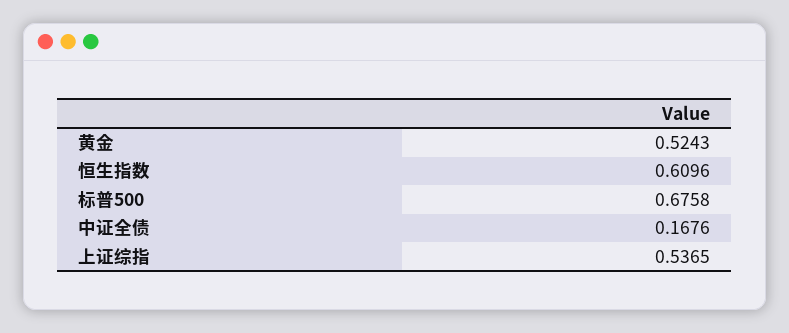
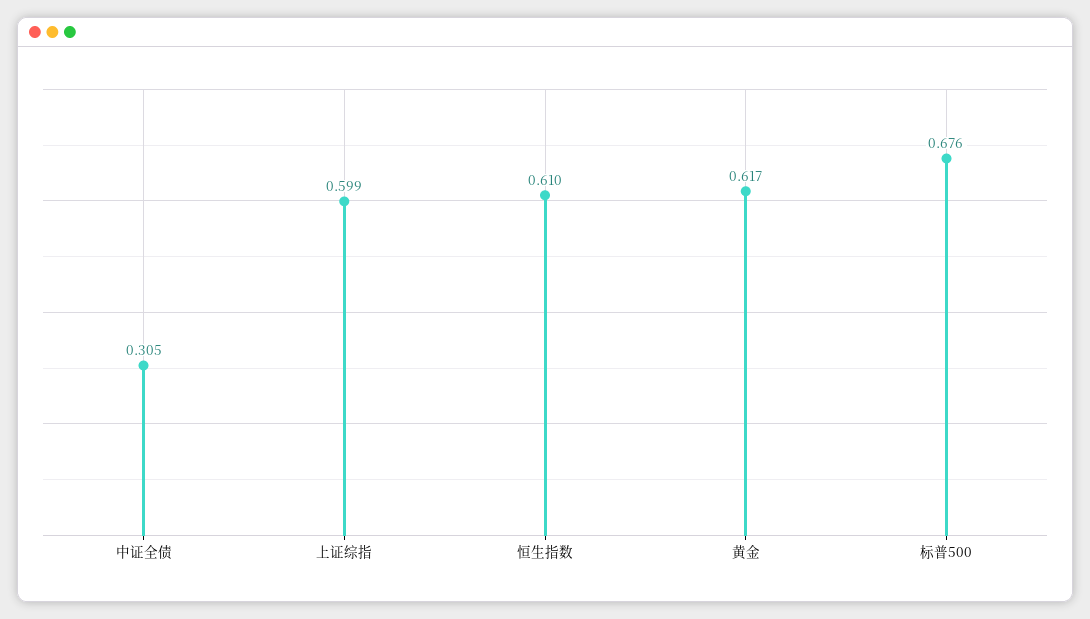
黄金: 0.5243 -> 0.617
中证全债: 0.1676 -> 0.305
上证综指: 0.5365 -> 0.599

